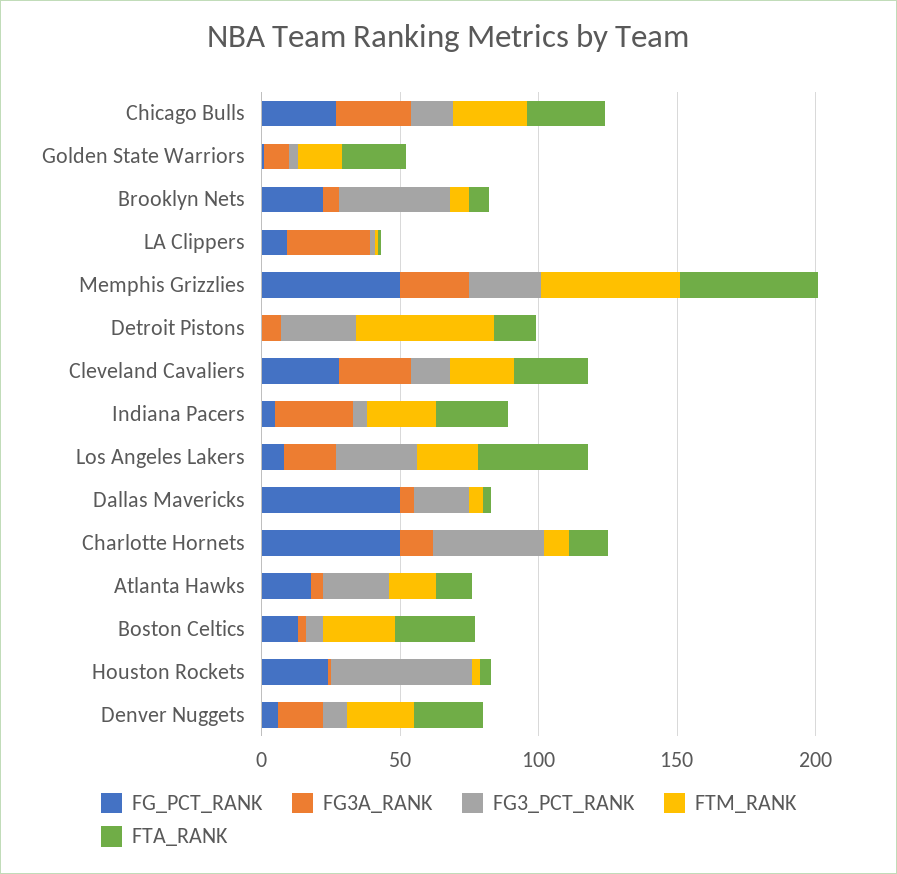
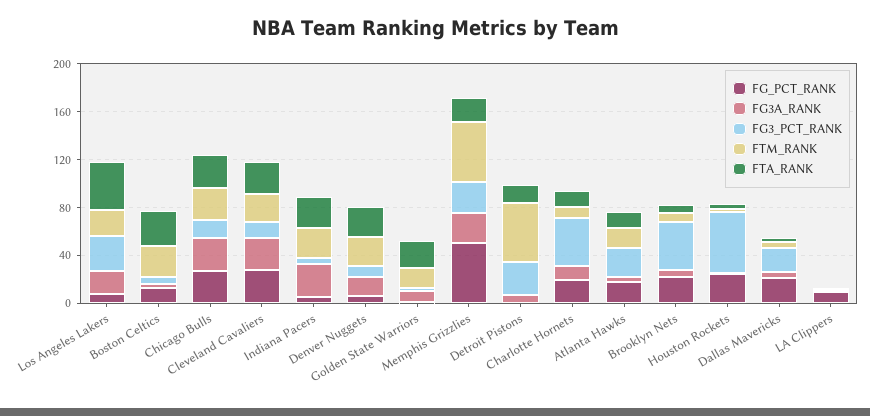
FG3A_RANK, LA Clippers: 30 -> 0
FTA_RANK, Memphis Grizzlies: 50 -> 20
FG_PCT_RANK, Dallas Mavericks: 50 -> 20
FG_PCT_RANK, Charlotte Hornets: 50 -> 20

